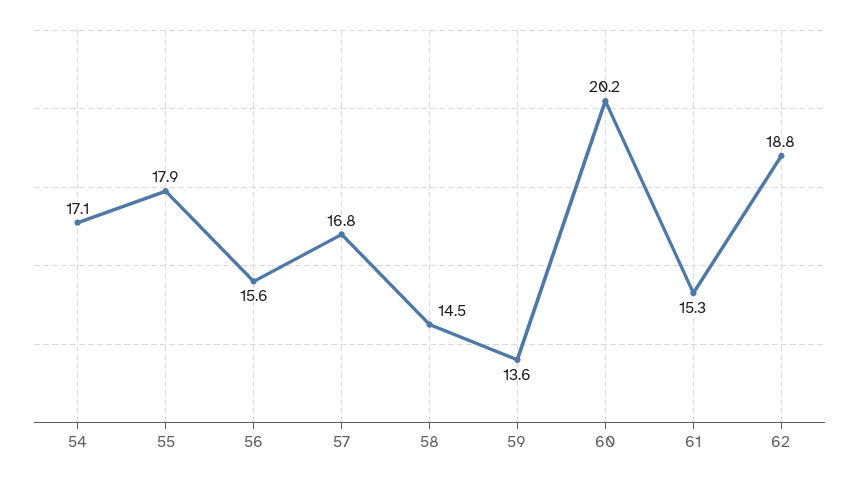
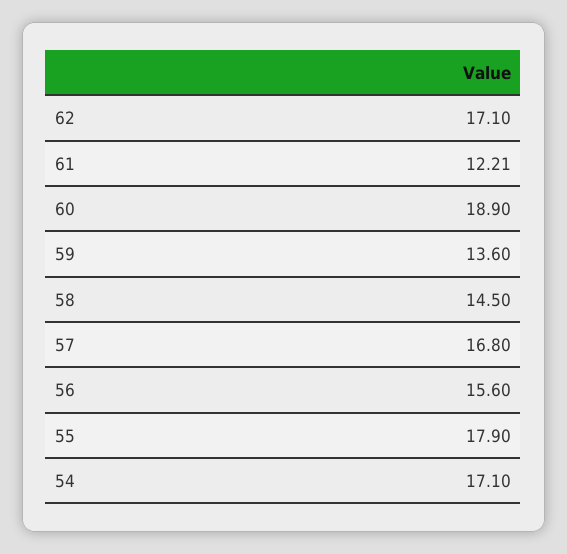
60: 20.2 -> 18.9
61: 15.3 -> 12.21
62: 18.8 -> 17.1

